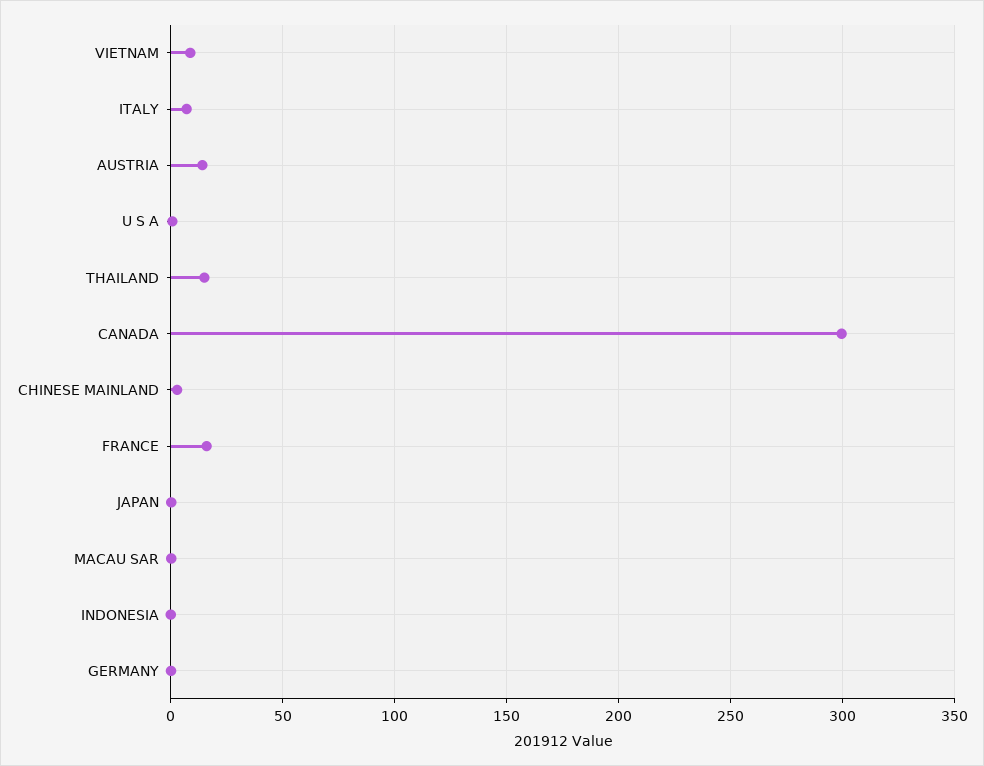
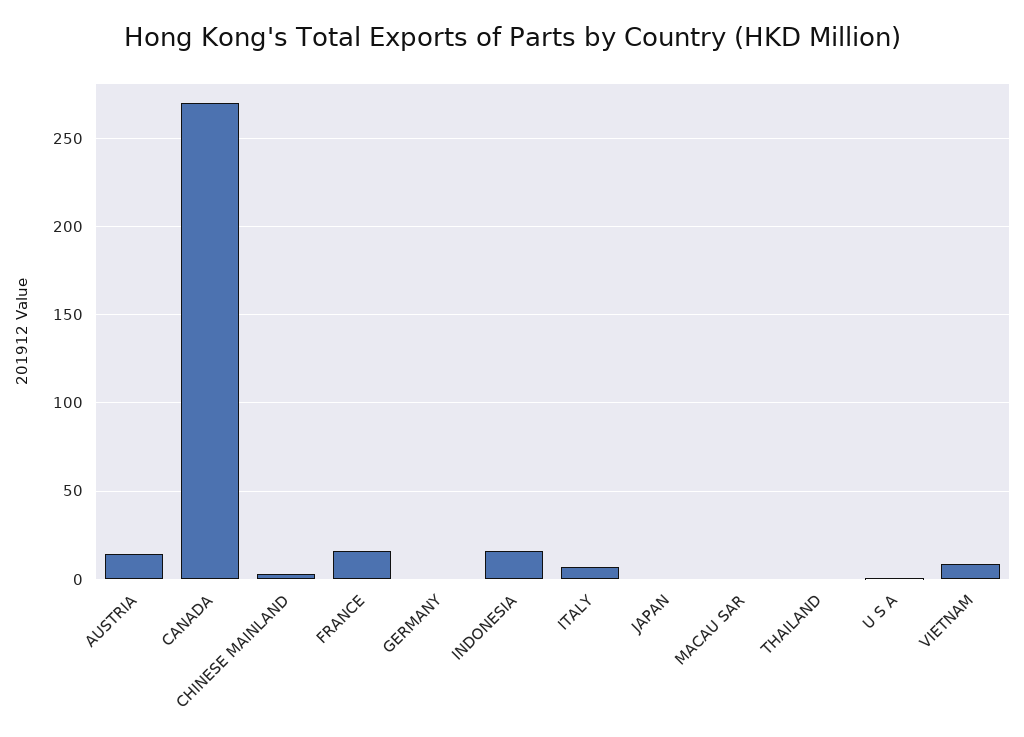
THAILAND: 15 -> 0
CANADA: 300 -> 270
INDONESIA: 0 -> 15

